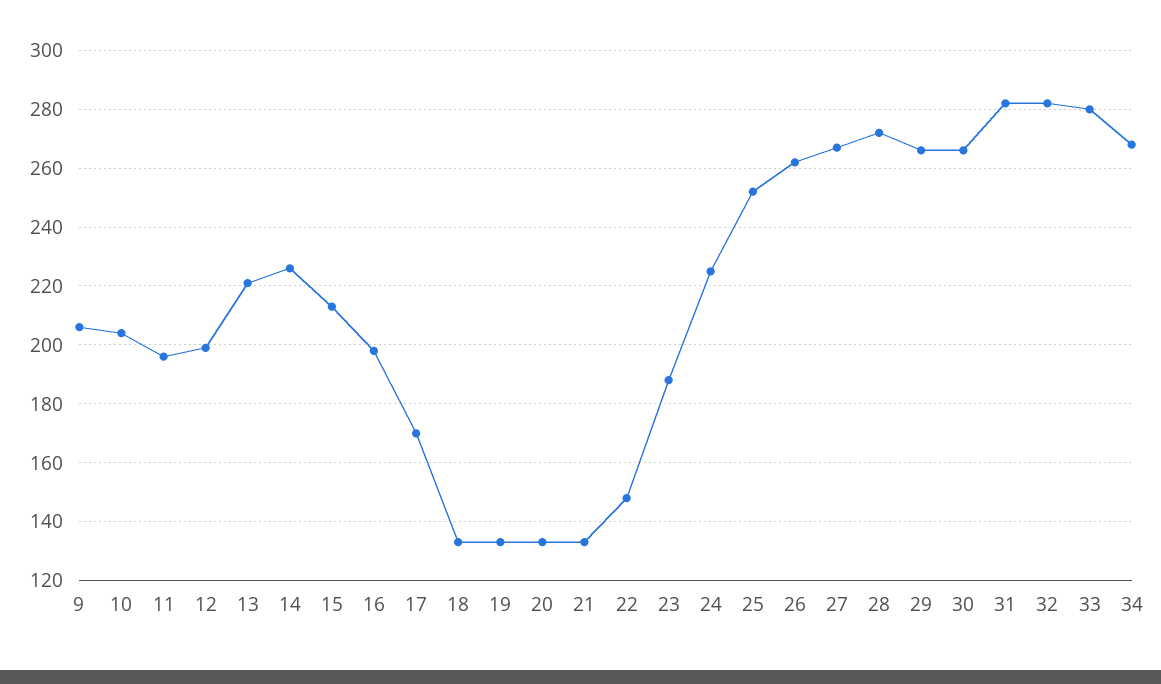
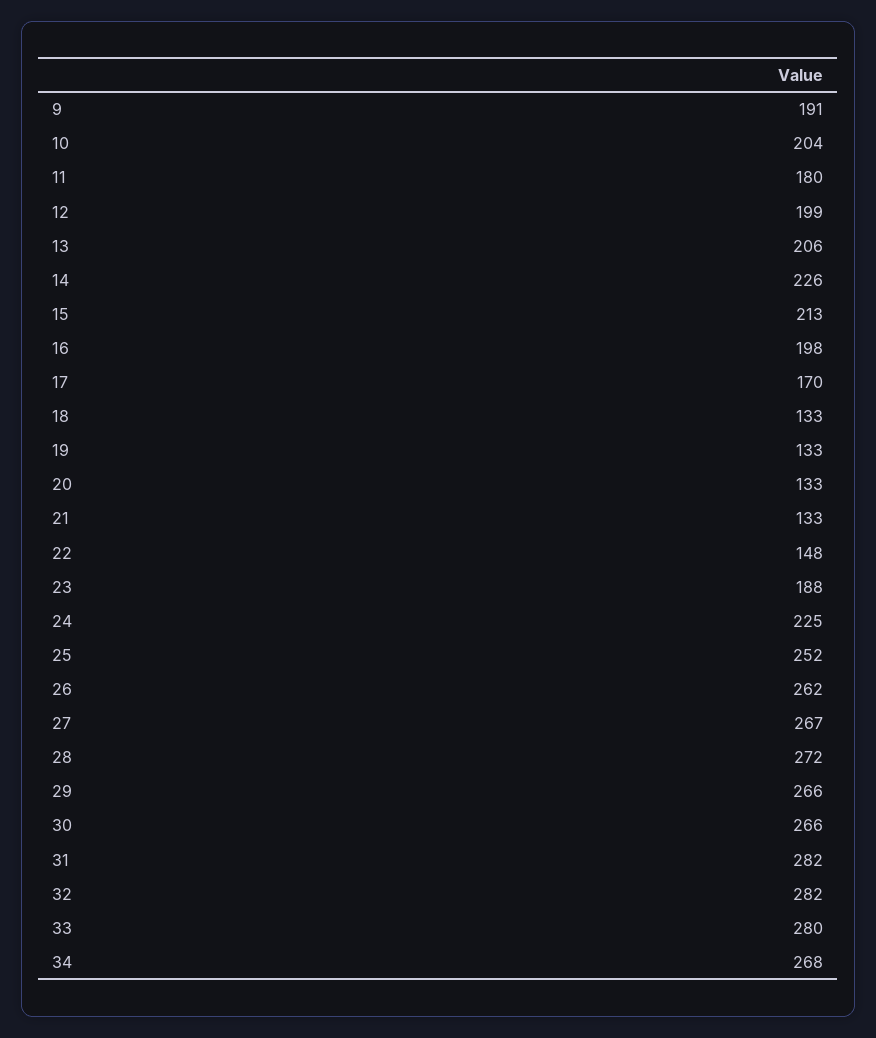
9: 205 -> 191
11: 195 -> 180
13: 220 -> 206

